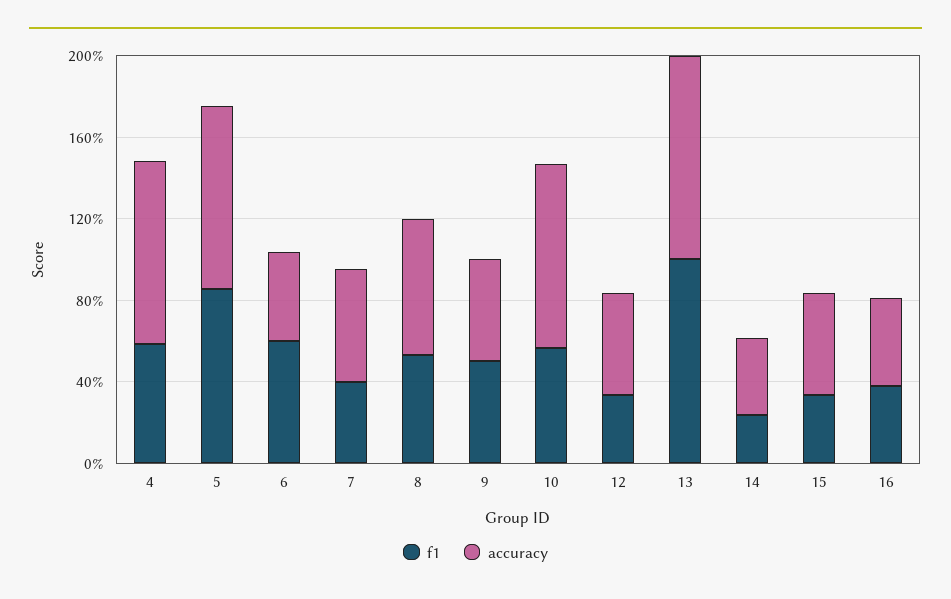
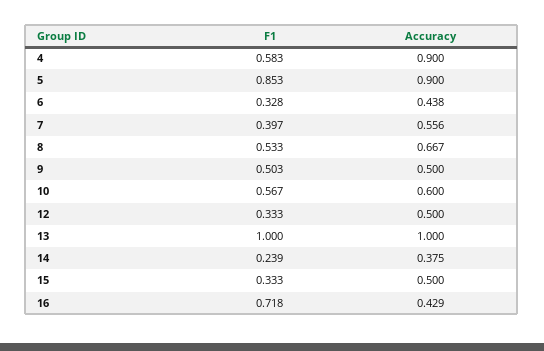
f1, 6: 0.6 -> 0.328
accuracy, 10: 0.9 -> 0.6
f1, 16: 0.4 -> 0.718

